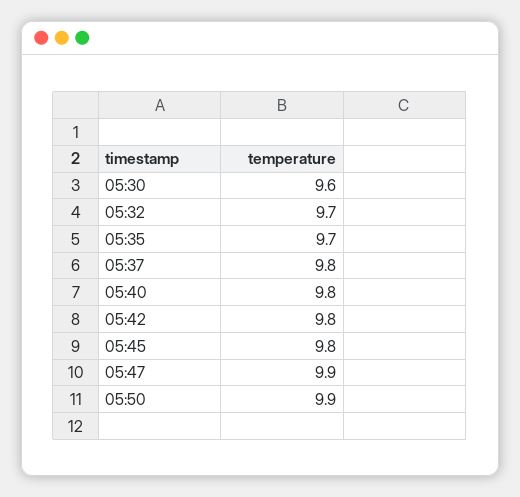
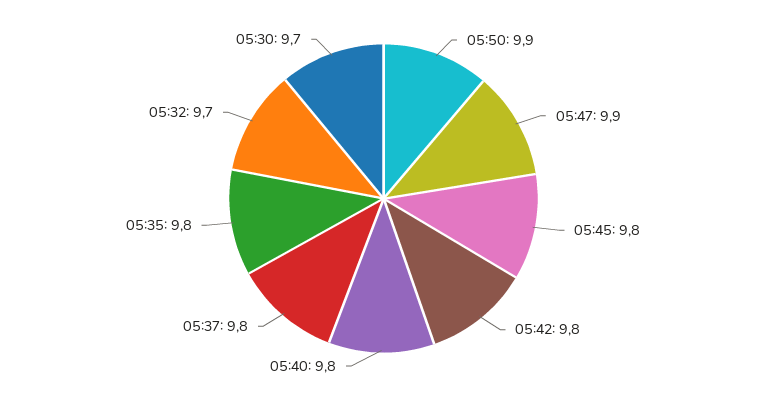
05:30: 9.6 -> 9.7
05:35: 9.7 -> 9.8

